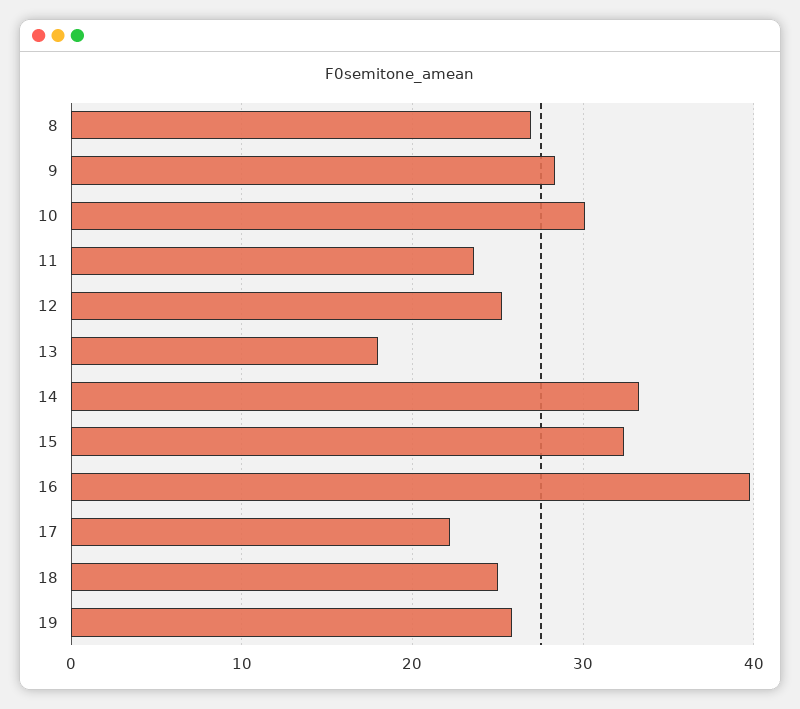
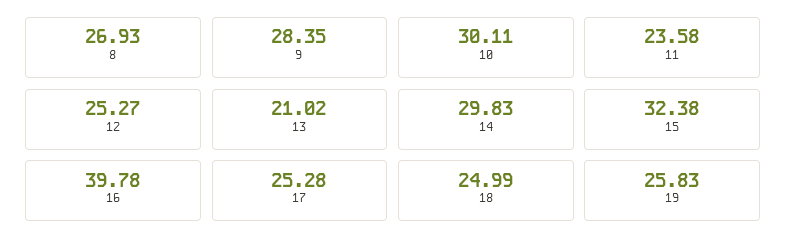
13: 18 -> 21.02
14: 33 -> 29.83
17: 22 -> 25.28

